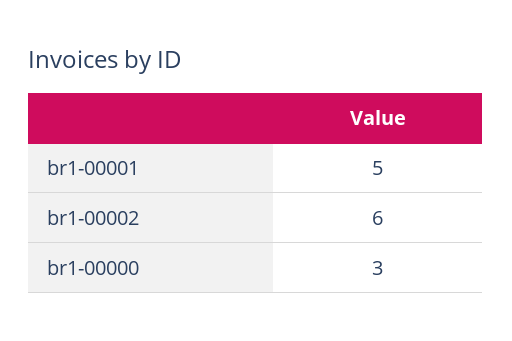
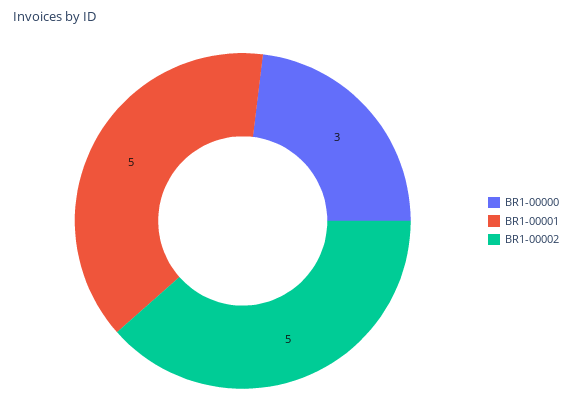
br1-00002: 6 -> 5

